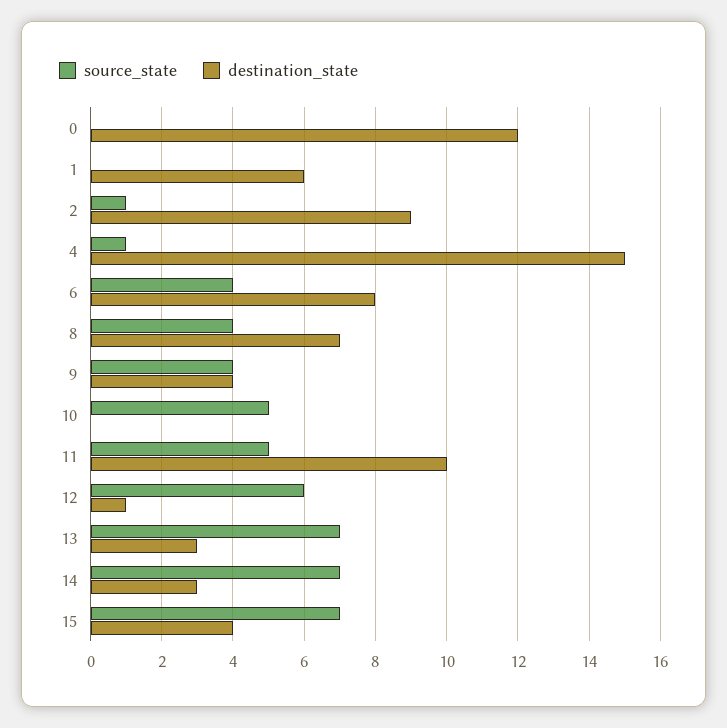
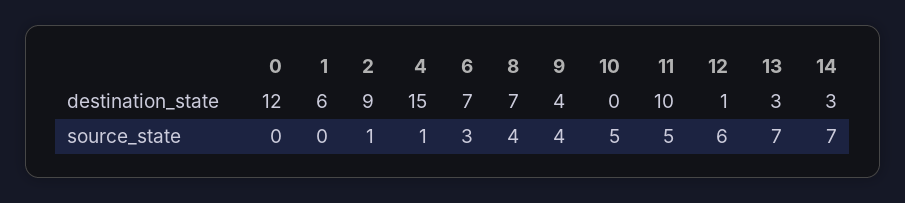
source_state, 6: 4 -> 3
destination_state, 6: 8 -> 7
source_state, 15: 7 -> none
destination_state, 15: 4 -> none

